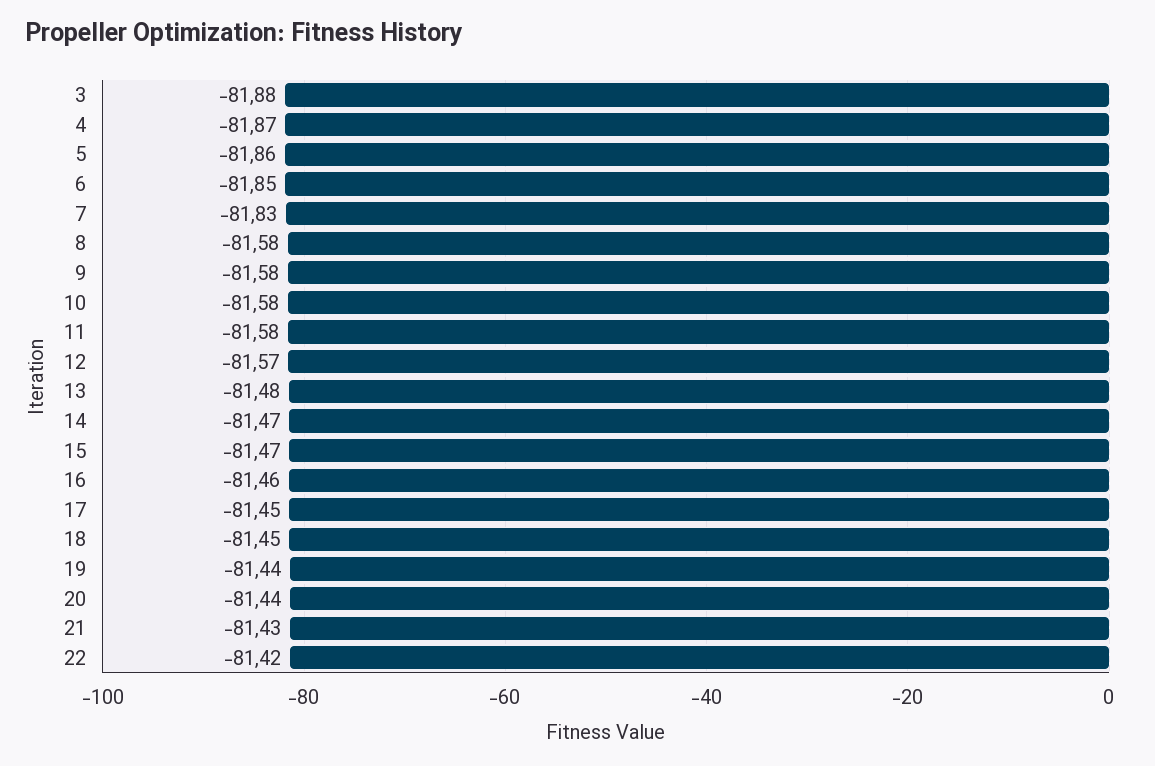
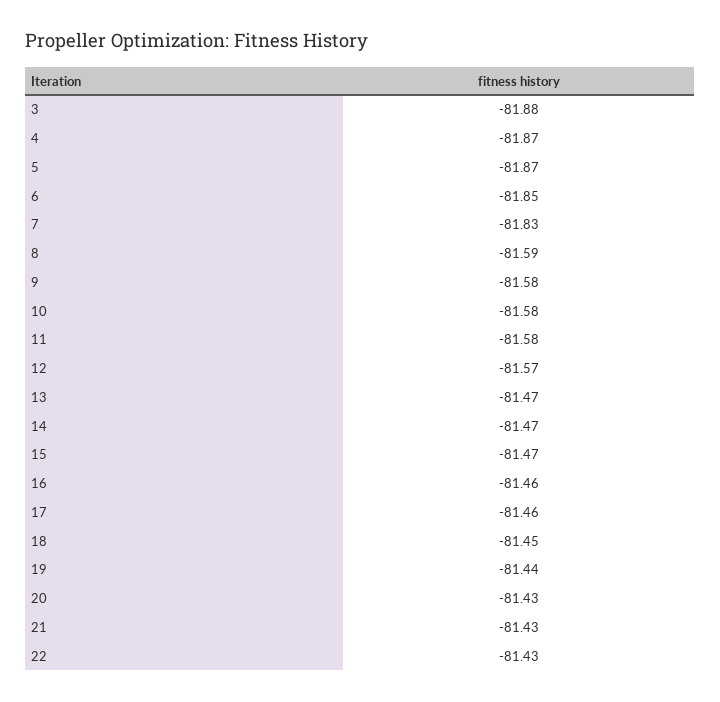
5: -81.86 -> -81.87
8: -81.58 -> -81.59
13: -81.48 -> -81.47
17: -81.45 -> -81.46
20: -81.44 -> -81.43
22: -81.42 -> -81.43

